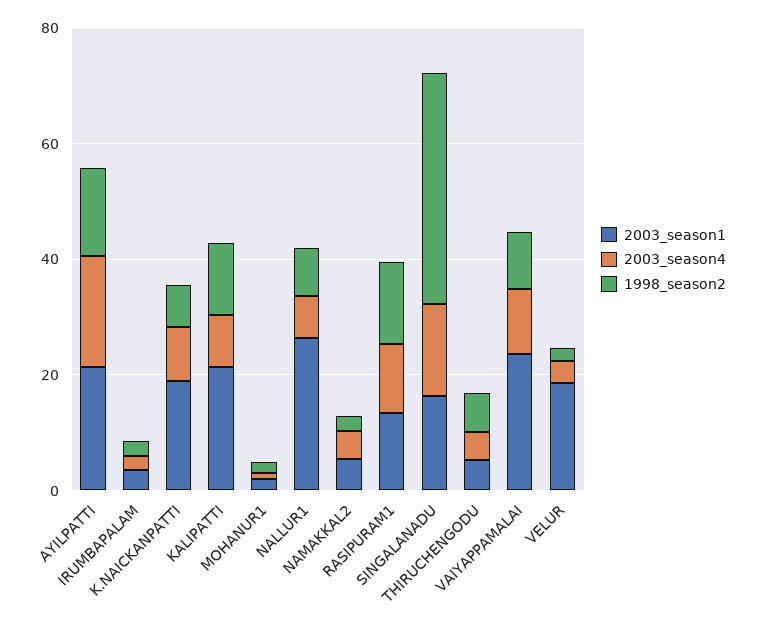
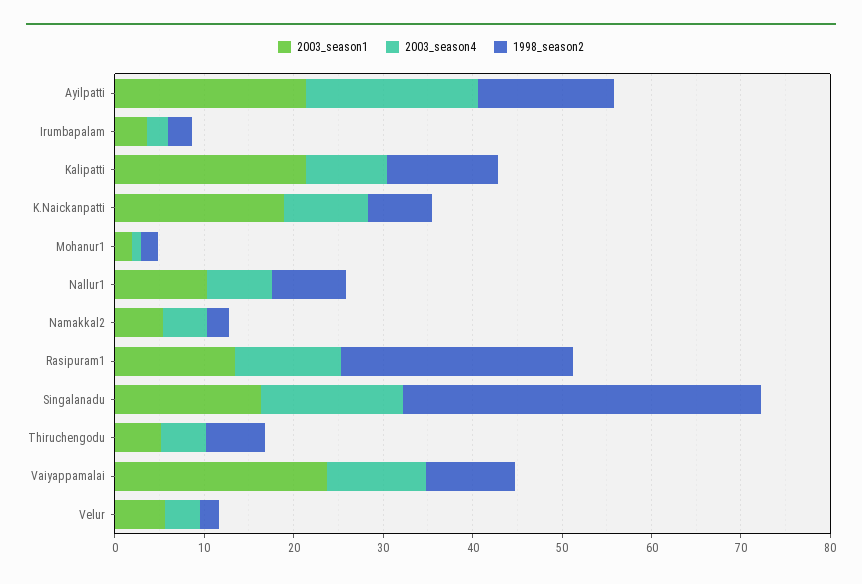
2003_season1, NALLUR1: 25 -> 10
1998_season2, RASIPURAM1: 15 -> 26
2003_season1, VELUR: 20 -> 6

